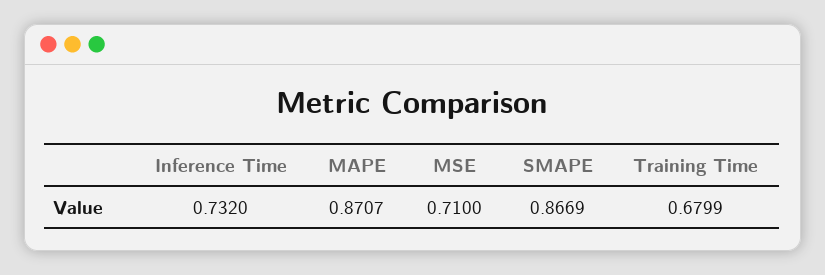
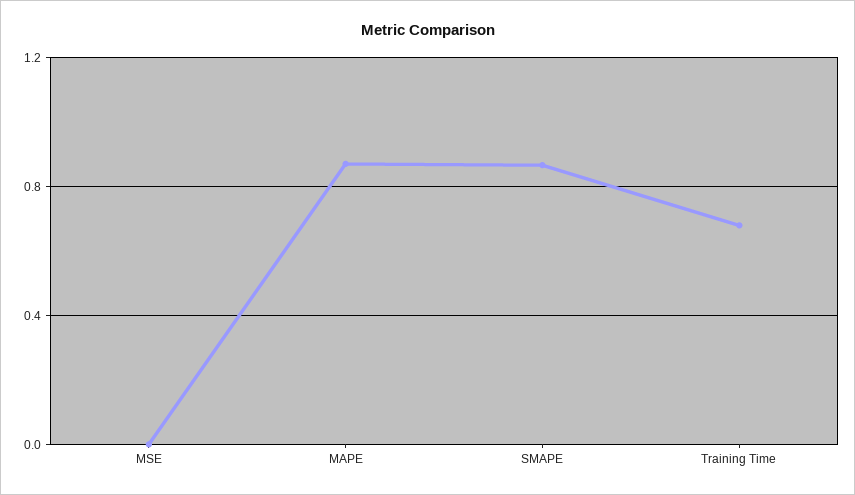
Inference Time: 0.732 -> none
MSE: 0.71 -> 0

